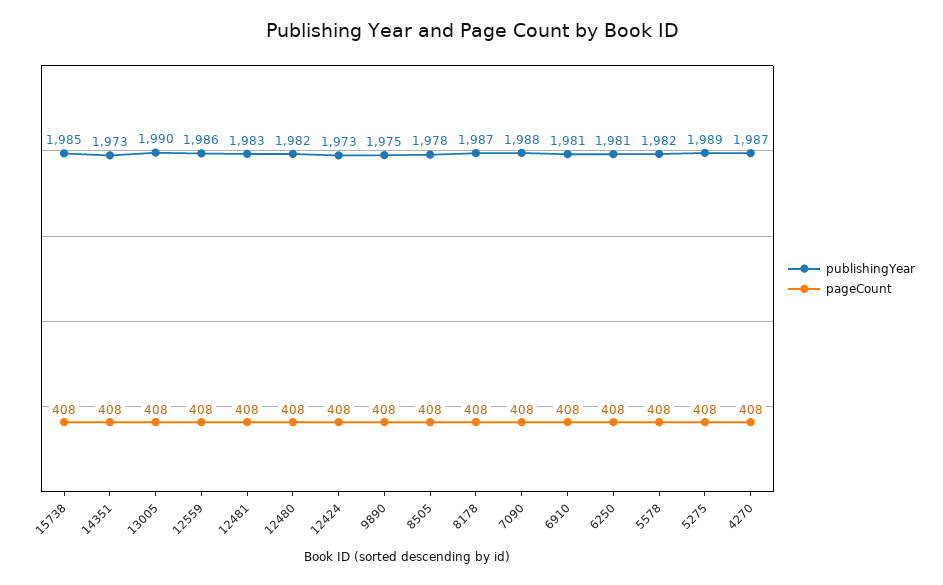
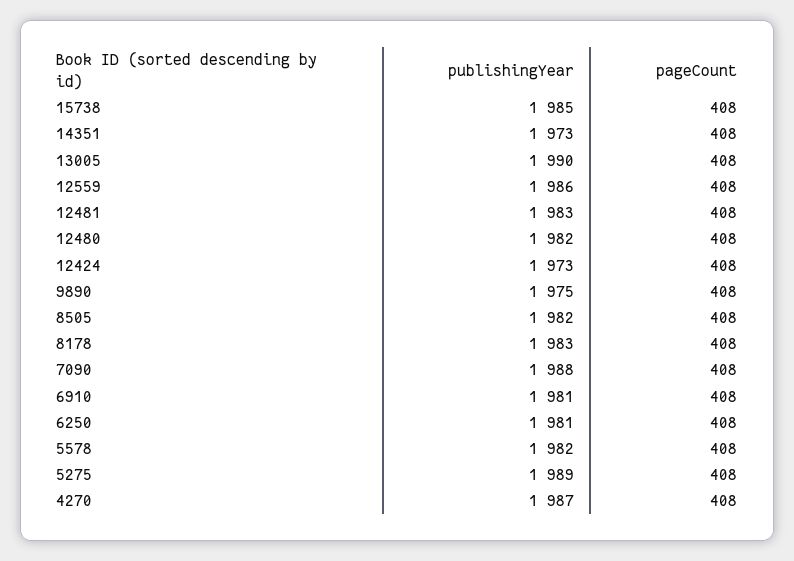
publishingYear, 8505: 1978 -> 1982
publishingYear, 8178: 1987 -> 1983

